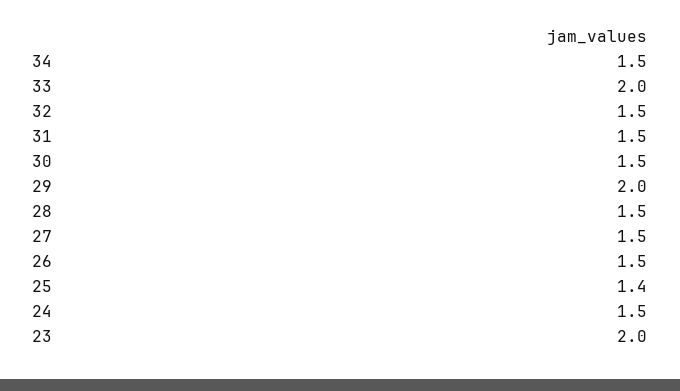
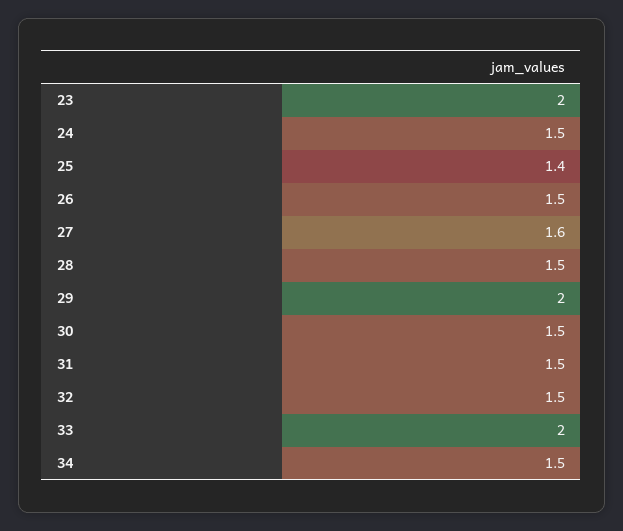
27: 1.5 -> 1.6

